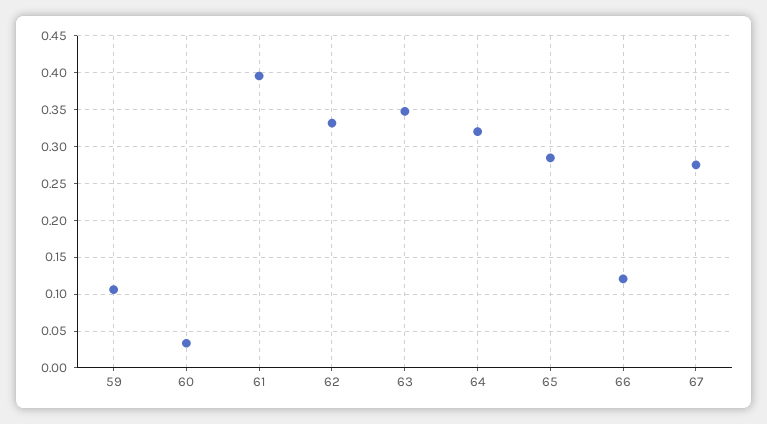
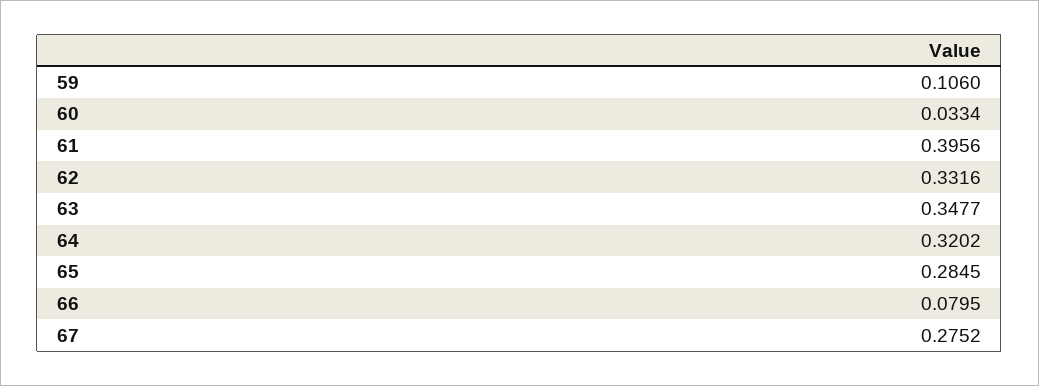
66: 0.12 -> 0.0795

